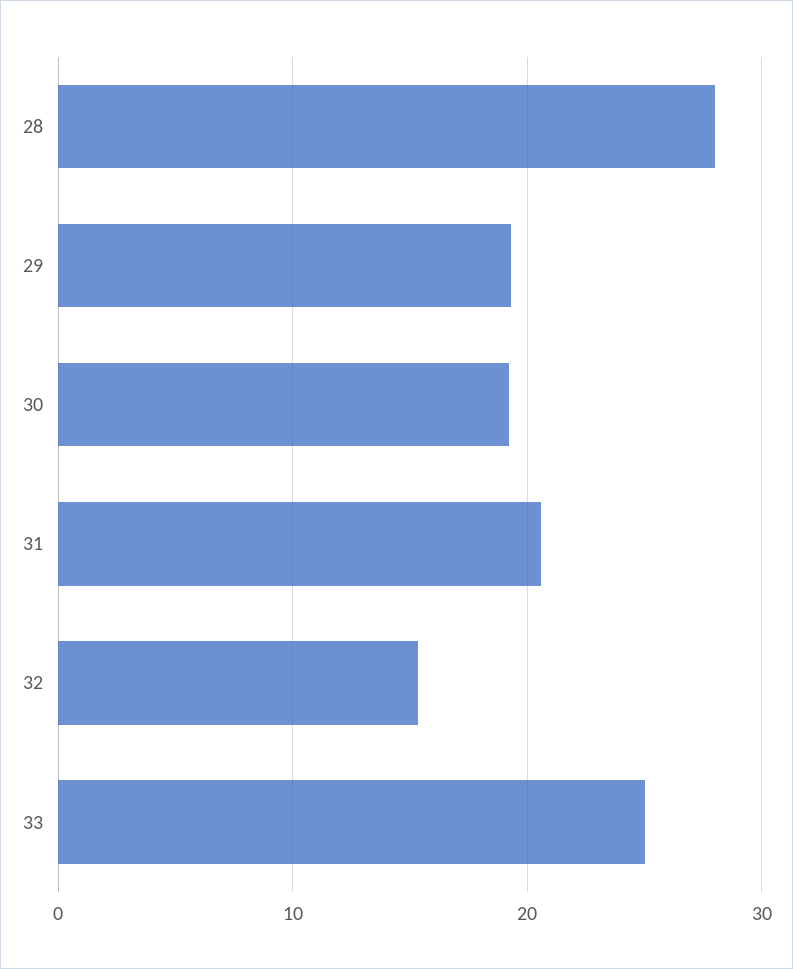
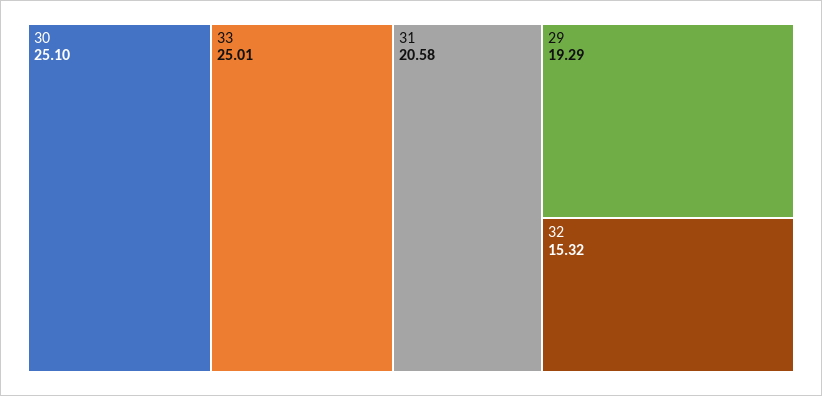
28: 28 -> none
30: 19 -> 25.1

